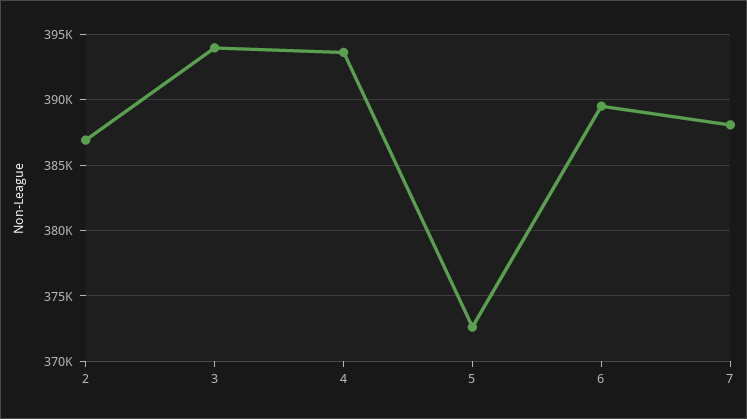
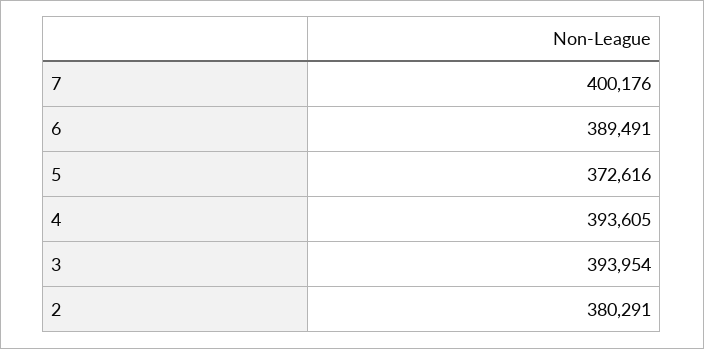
2: 387000 -> 380291
7: 388000 -> 400176

